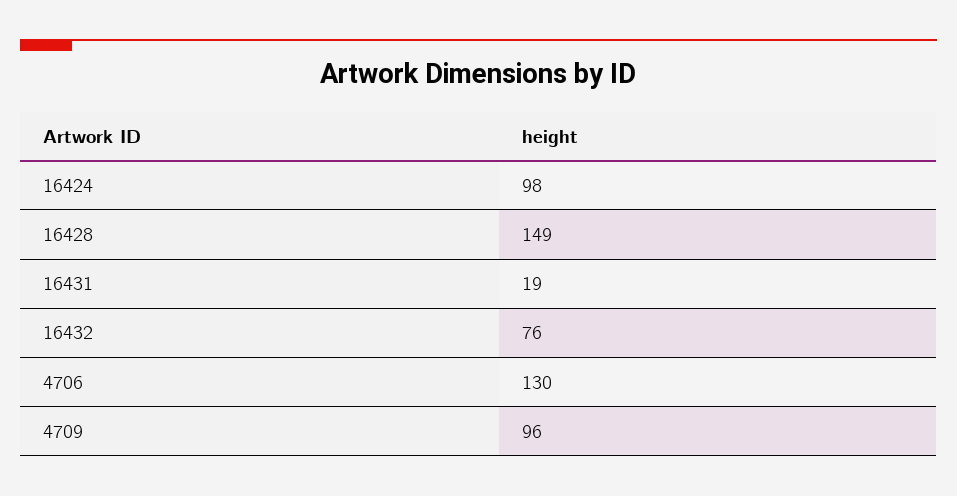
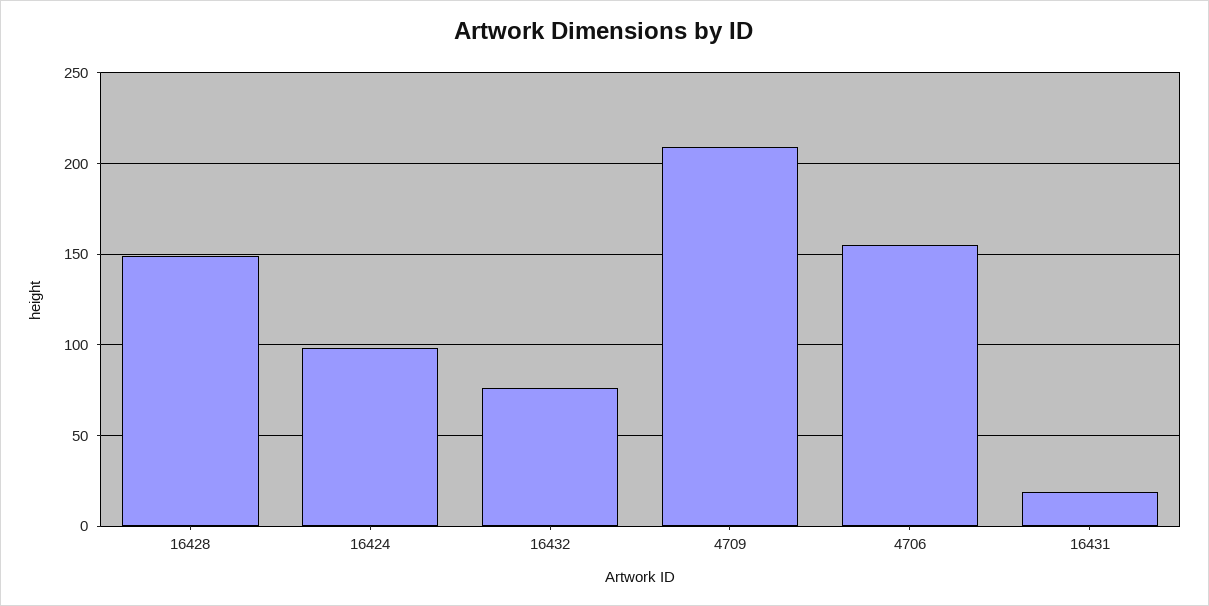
4706: 130 -> 155
4709: 96 -> 210

